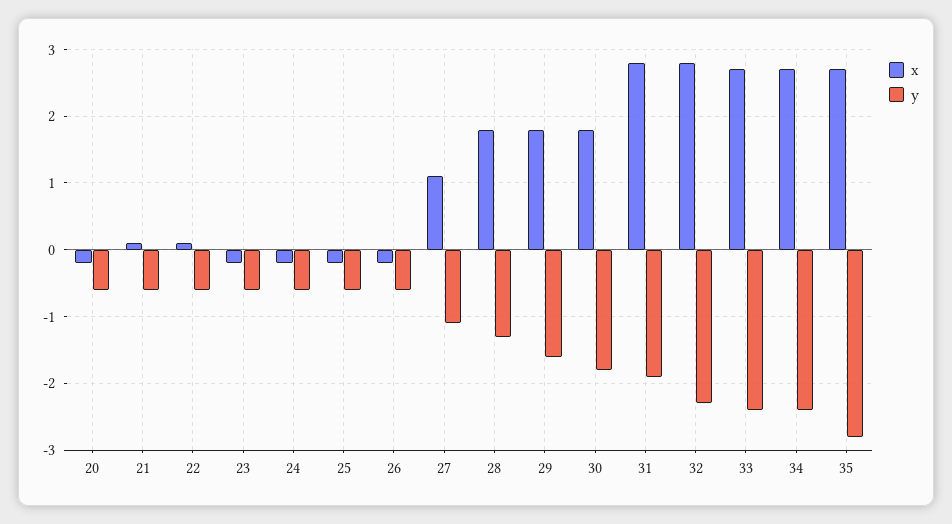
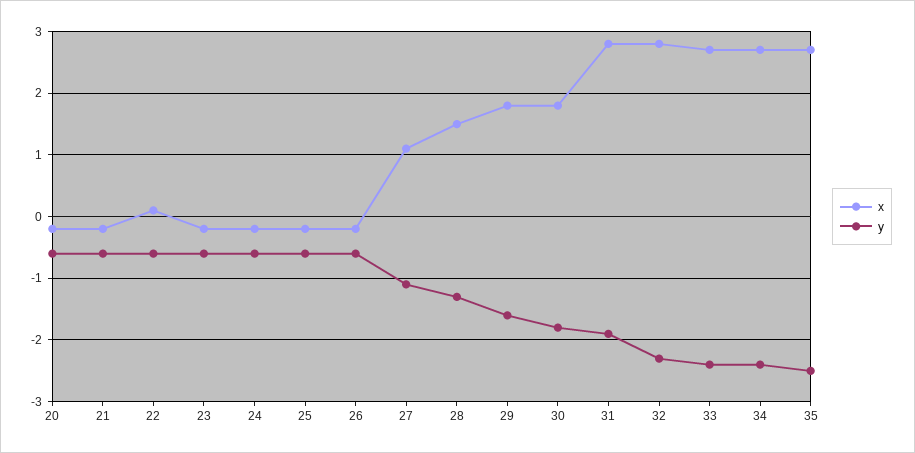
x, 21: 0.1 -> -0.2
x, 28: 1.8 -> 1.5
y, 35: -2.8 -> -2.5

